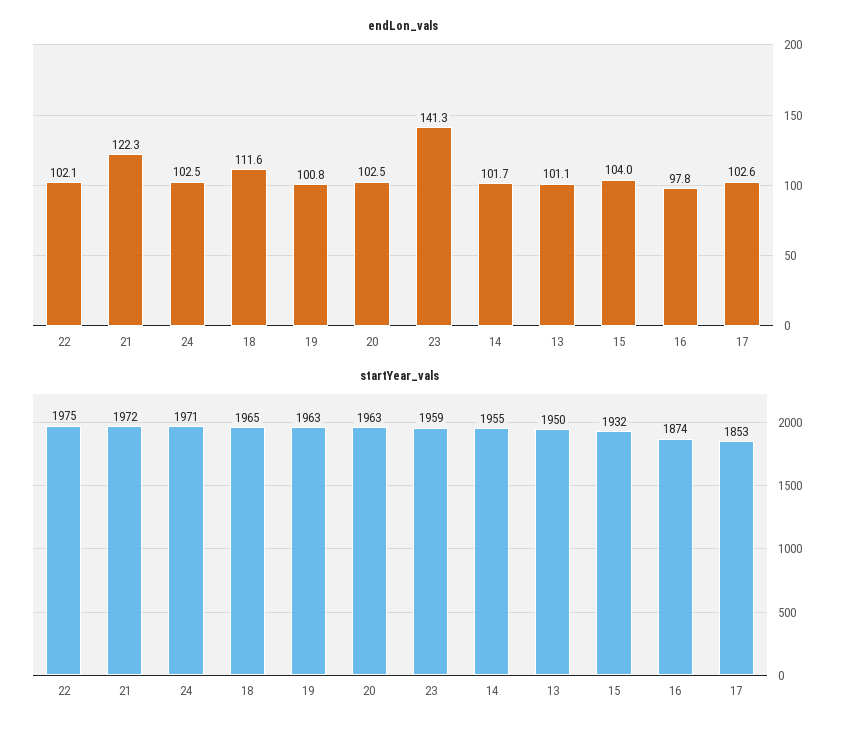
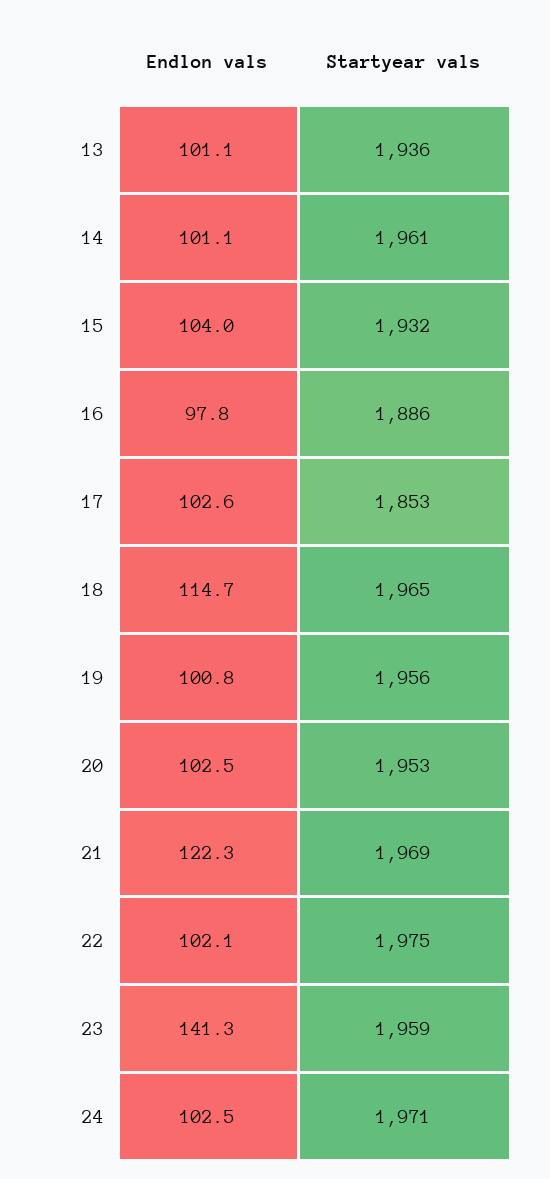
endLon_vals, 18: 111.6 -> 114.7
endLon_vals, 14: 101.7 -> 101.1
startYear_vals, 21: 1972 -> 1969
startYear_vals, 19: 1963 -> 1956
startYear_vals, 20: 1963 -> 1953
startYear_vals, 14: 1955 -> 1961
startYear_vals, 13: 1950 -> 1936
startYear_vals, 16: 1874 -> 1886

